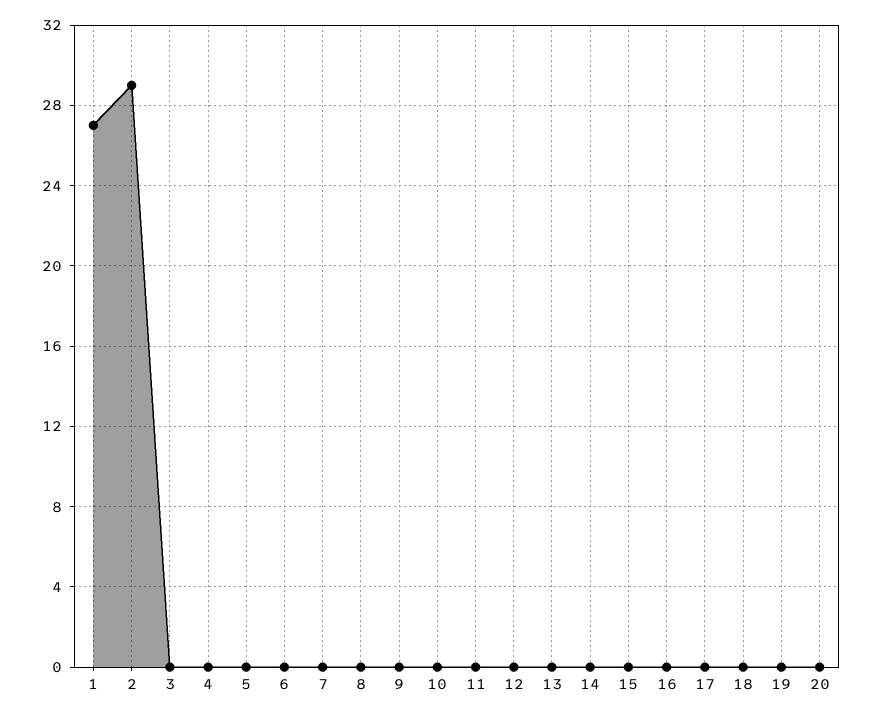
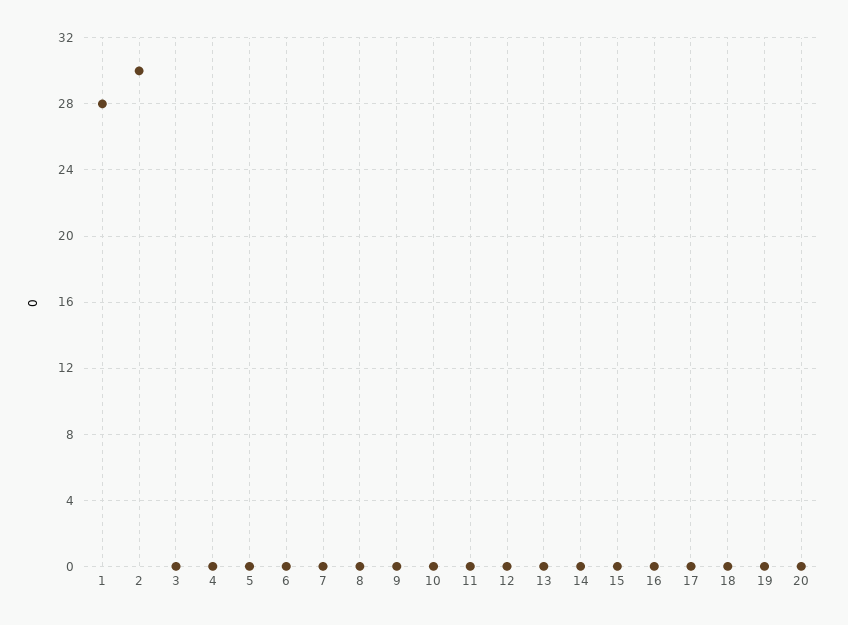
1: 27 -> 28
2: 29 -> 30

